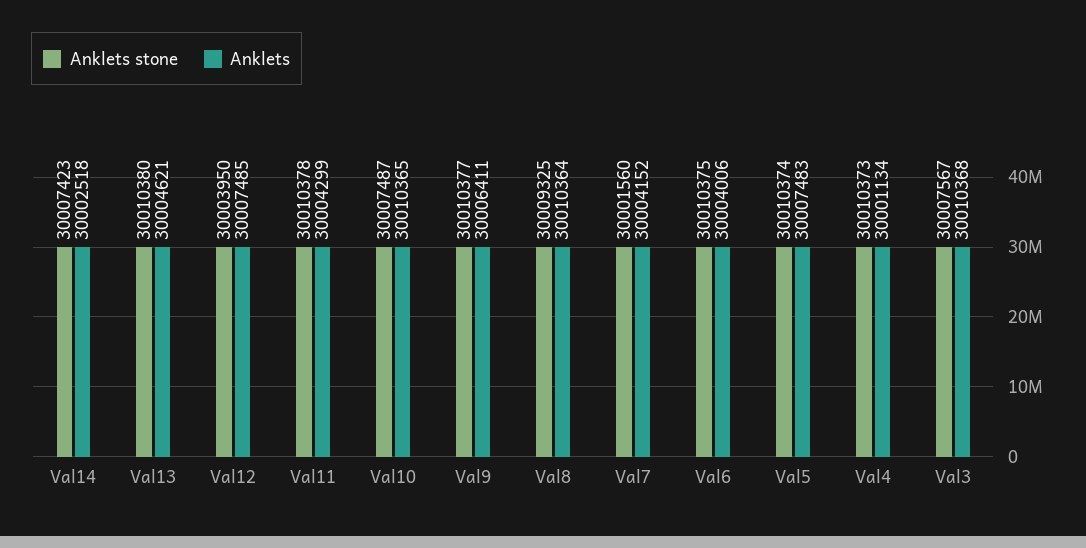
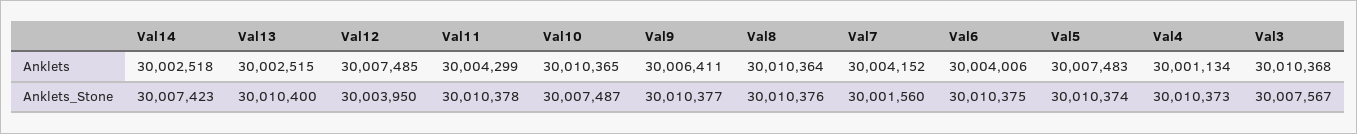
Anklets stone, Val13: 30010380 -> 30010400
Anklets, Val13: 30004621 -> 30002515
Anklets stone, Val8: 30009325 -> 30010376

